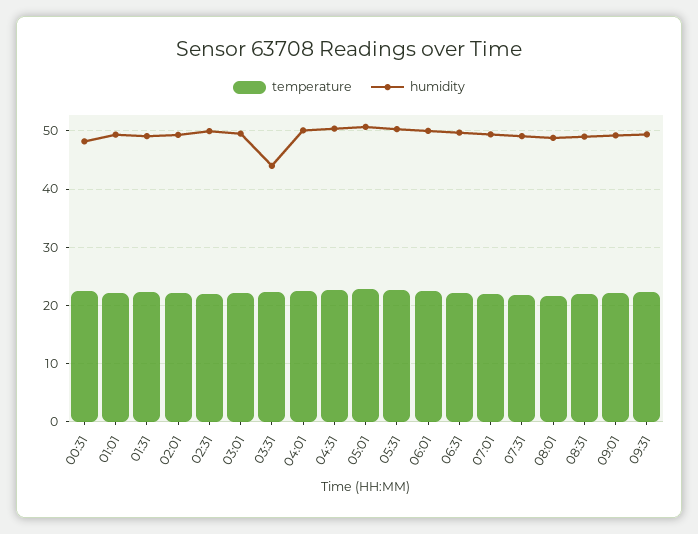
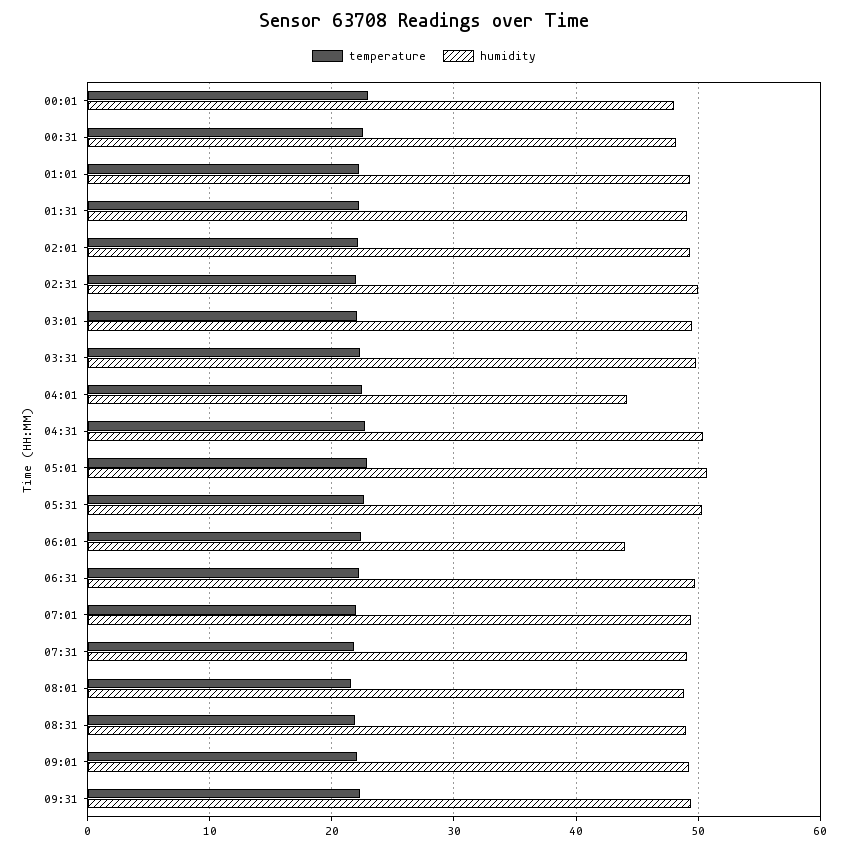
humidity, 03:31: 44 -> 50
humidity, 04:01: 50 -> 44
humidity, 06:01: 50 -> 44
temperature, 00:01: none -> 23
humidity, 00:01: none -> 48

